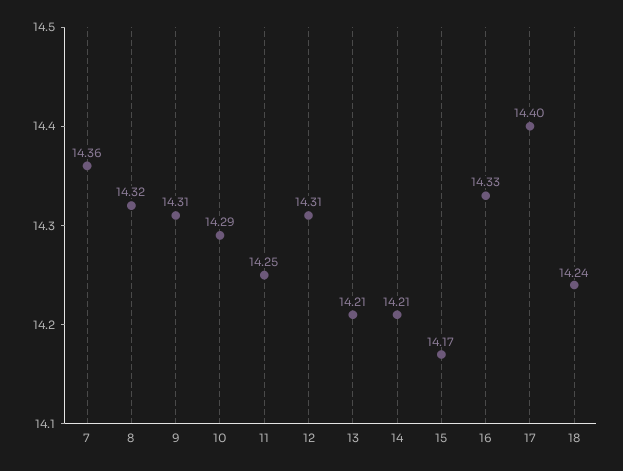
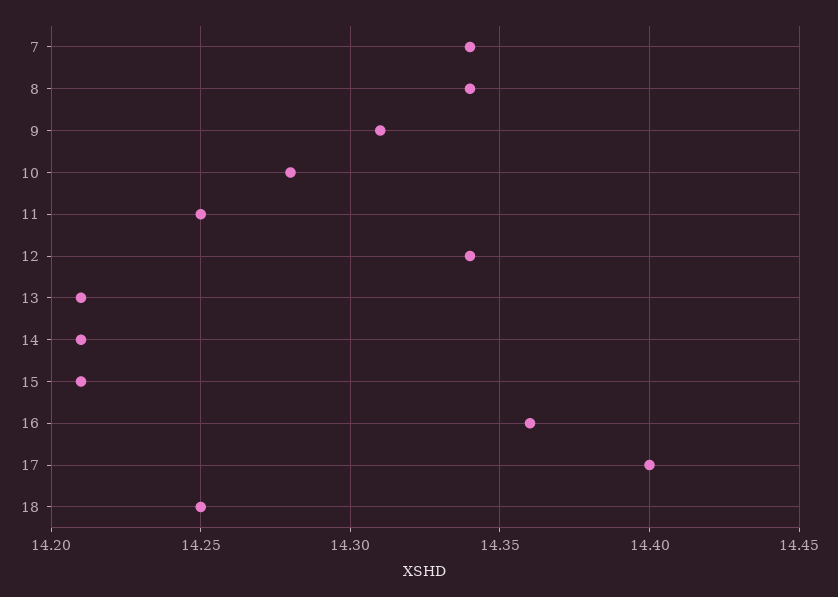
7: 14.36 -> 14.34
8: 14.32 -> 14.34
10: 14.29 -> 14.28
12: 14.31 -> 14.34
15: 14.17 -> 14.21
16: 14.33 -> 14.36
18: 14.24 -> 14.25

